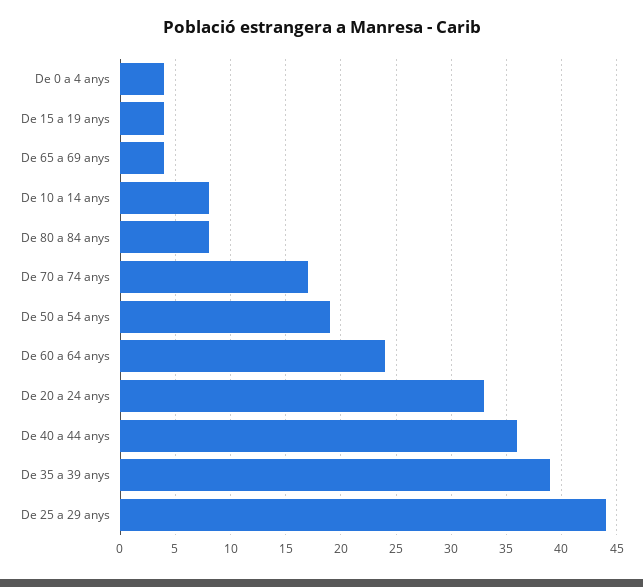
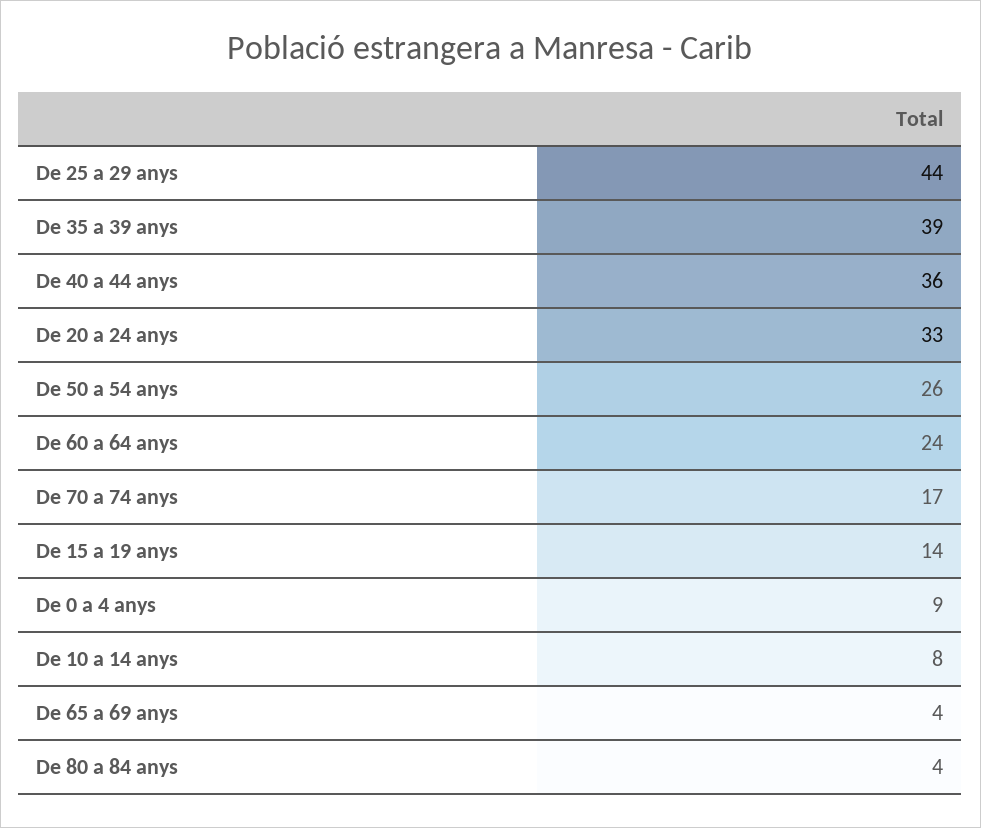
De 0 a 4 anys: 4 -> 9
De 15 a 19 anys: 4 -> 14
De 80 a 84 anys: 8 -> 4
De 50 a 54 anys: 19 -> 26

